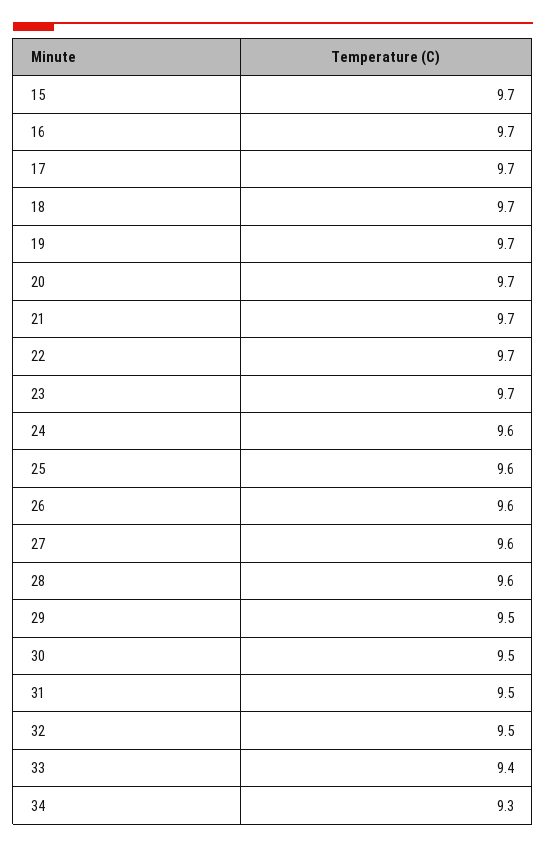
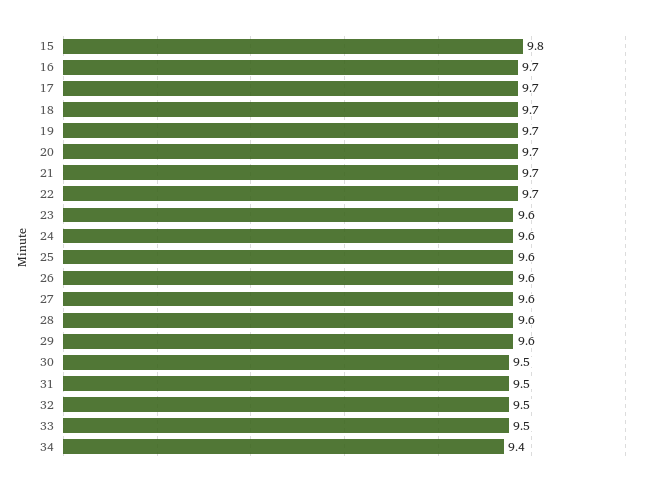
15: 9.7 -> 9.8
23: 9.7 -> 9.6
29: 9.5 -> 9.6
33: 9.4 -> 9.5
34: 9.3 -> 9.4

